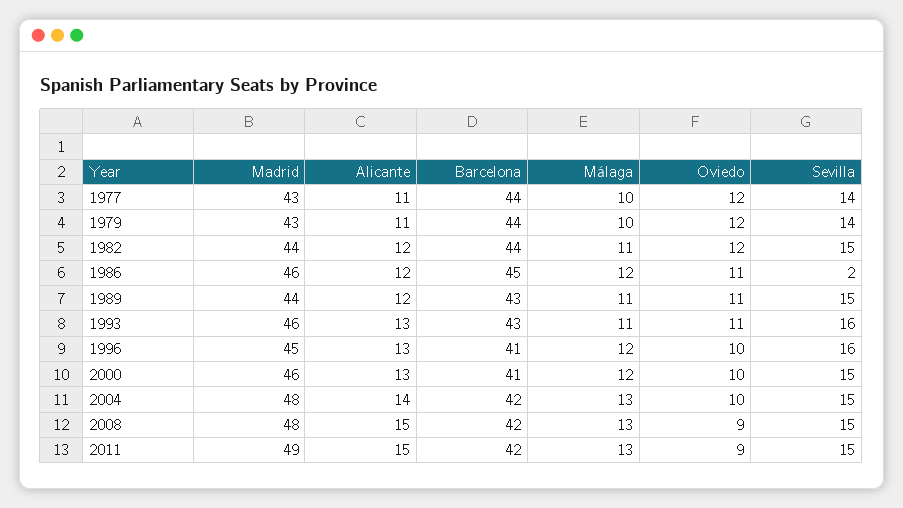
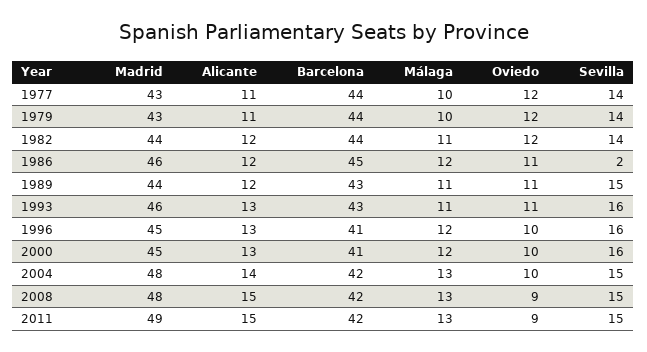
Sevilla, 1982: 15 -> 14
Madrid, 2000: 46 -> 45
Sevilla, 2000: 15 -> 16

